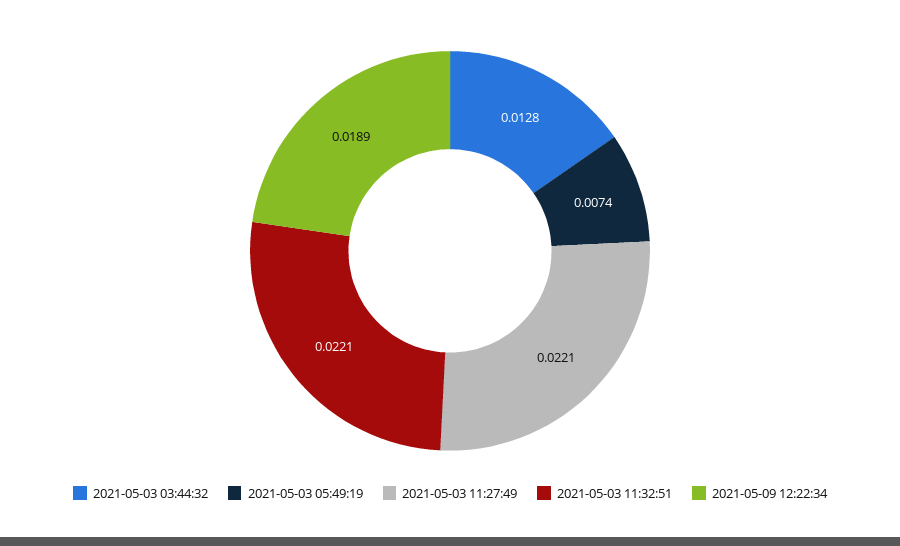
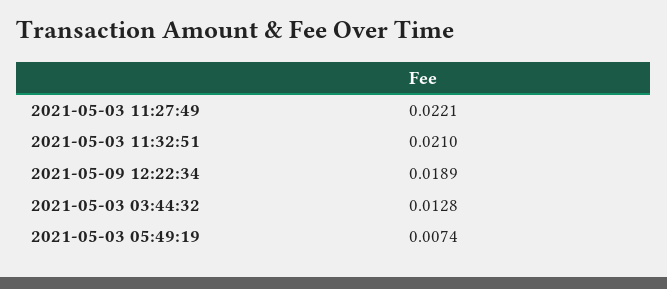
2021-05-03 11:32:51: 0.0221 -> 0.021

